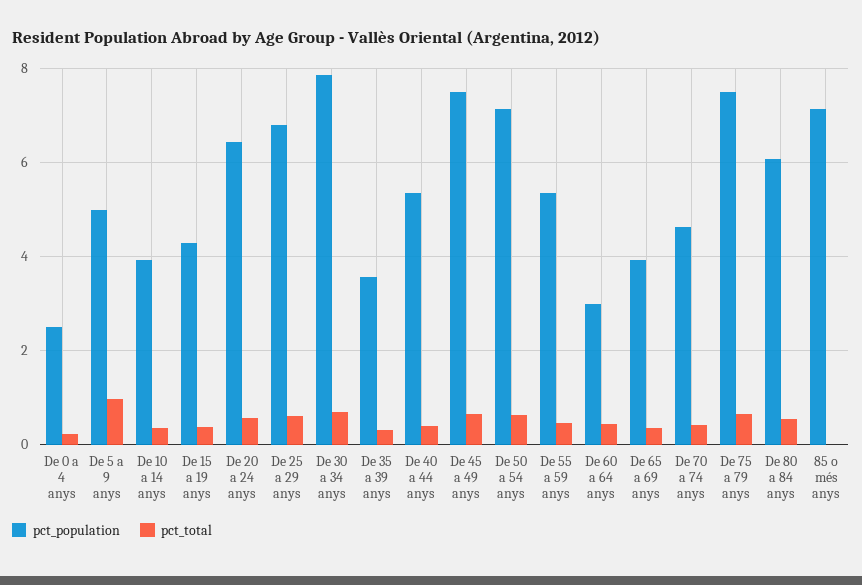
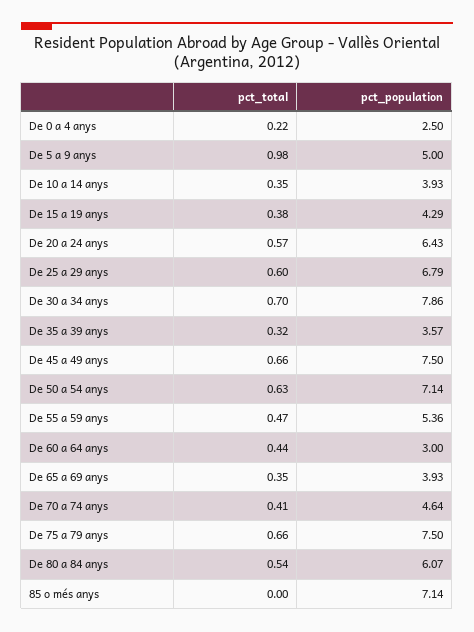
pct_population, De 40 a 44 anys: 5.4 -> none
pct_total, De 40 a 44 anys: 0.4 -> none

